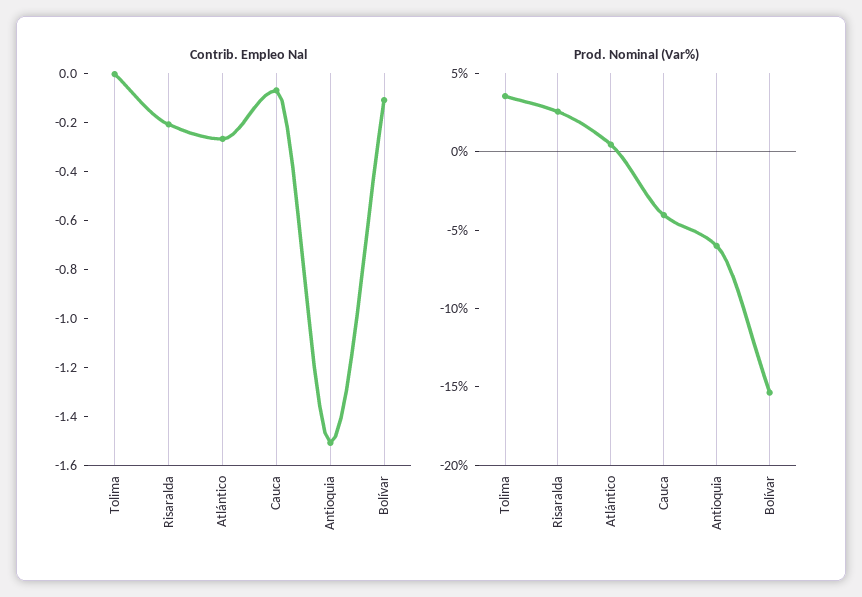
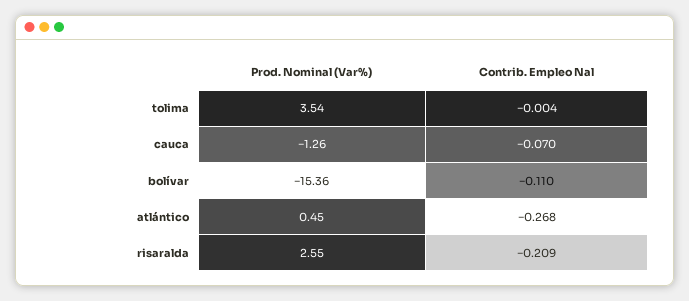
Contrib. Empleo Nal, Antioquia: -1.5 -> none
Prod. Nominal (Var%), Cauca: -4 -> -1.26
Prod. Nominal (Var%), Antioquia: -6 -> none

